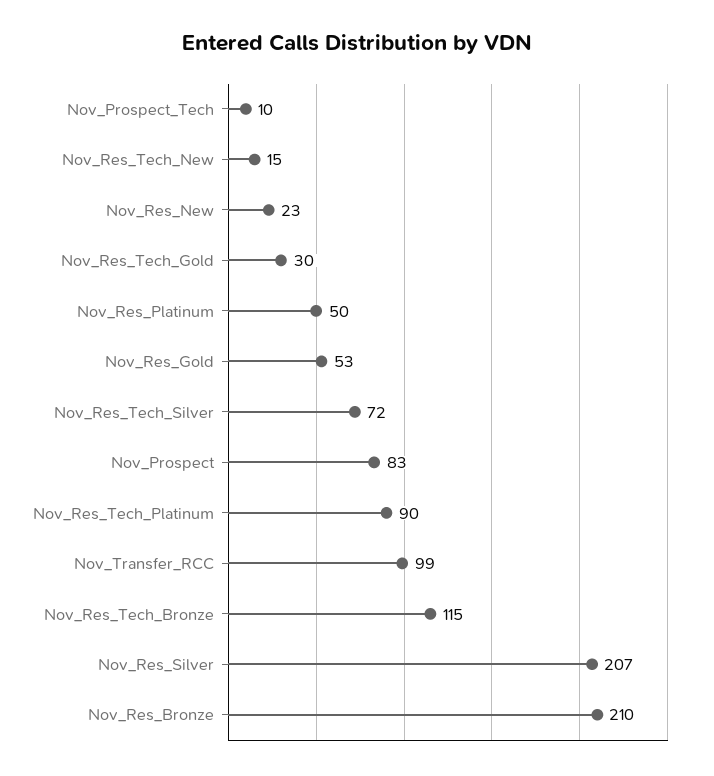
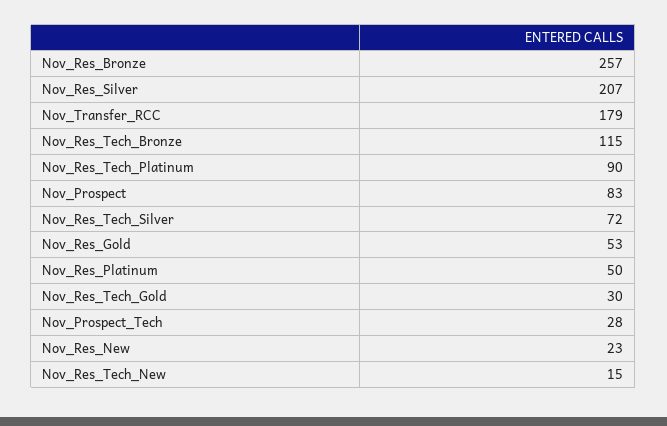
Nov_Prospect_Tech: 10 -> 28
Nov_Transfer_RCC: 99 -> 179
Nov_Res_Bronze: 210 -> 257

